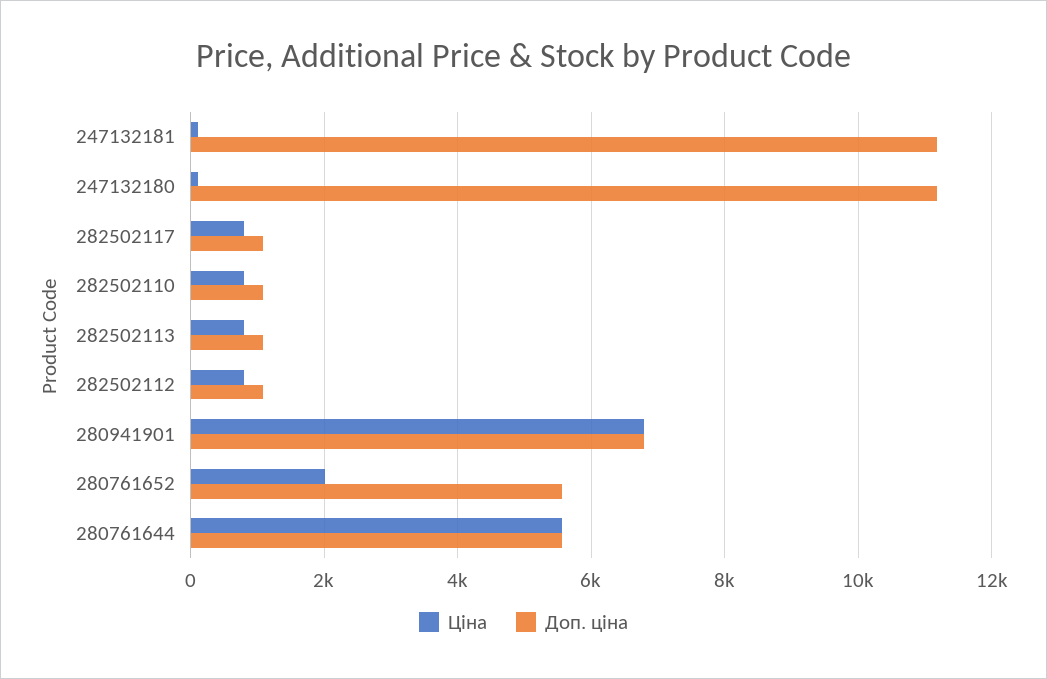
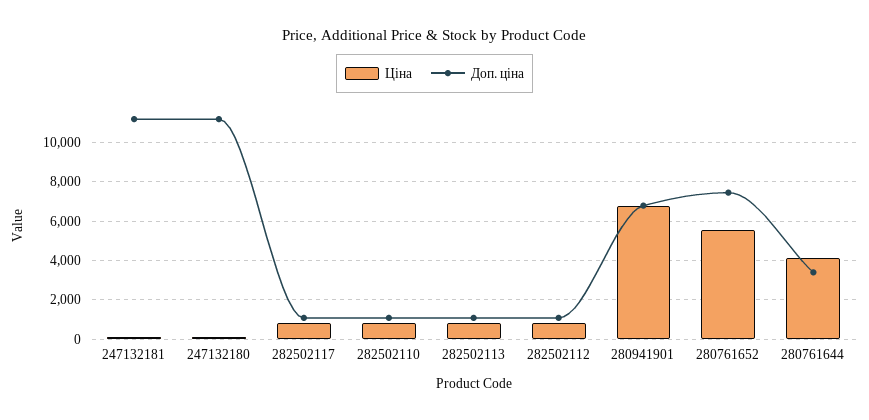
Ціна, 280761652: 2000 -> 5500
Доп. ціна, 280761652: 5600 -> 7500
Ціна, 280761644: 5600 -> 4000
Доп. ціна, 280761644: 5600 -> 3500

